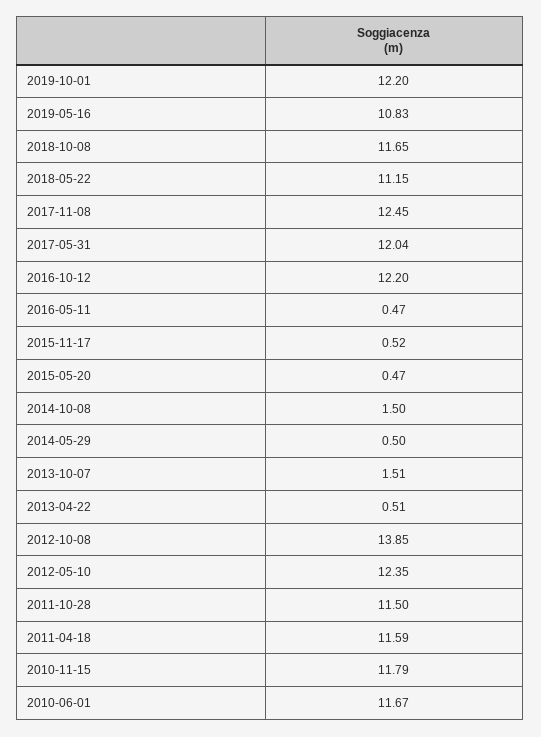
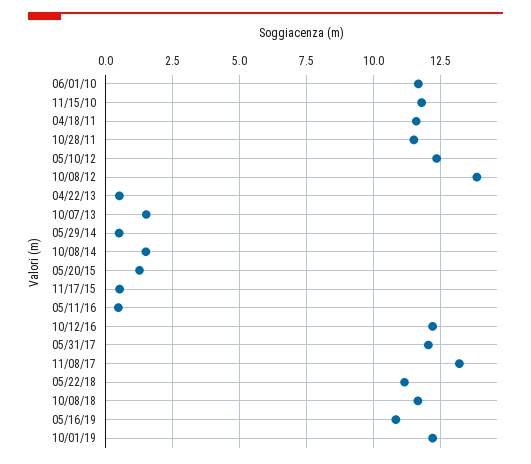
2017-11-08: 12.45 -> 13.25
2015-05-20: 0.47 -> 1.25

